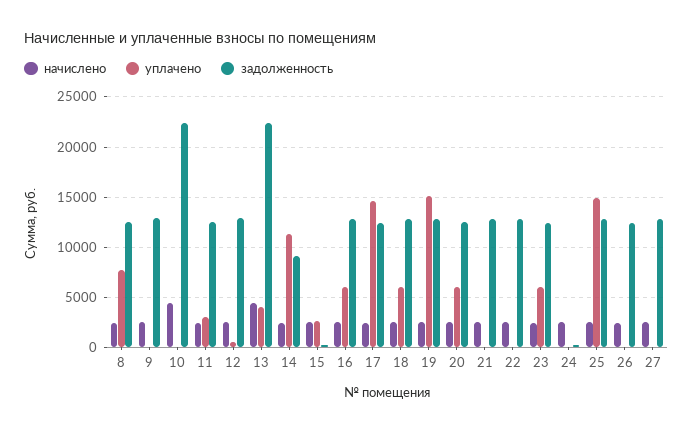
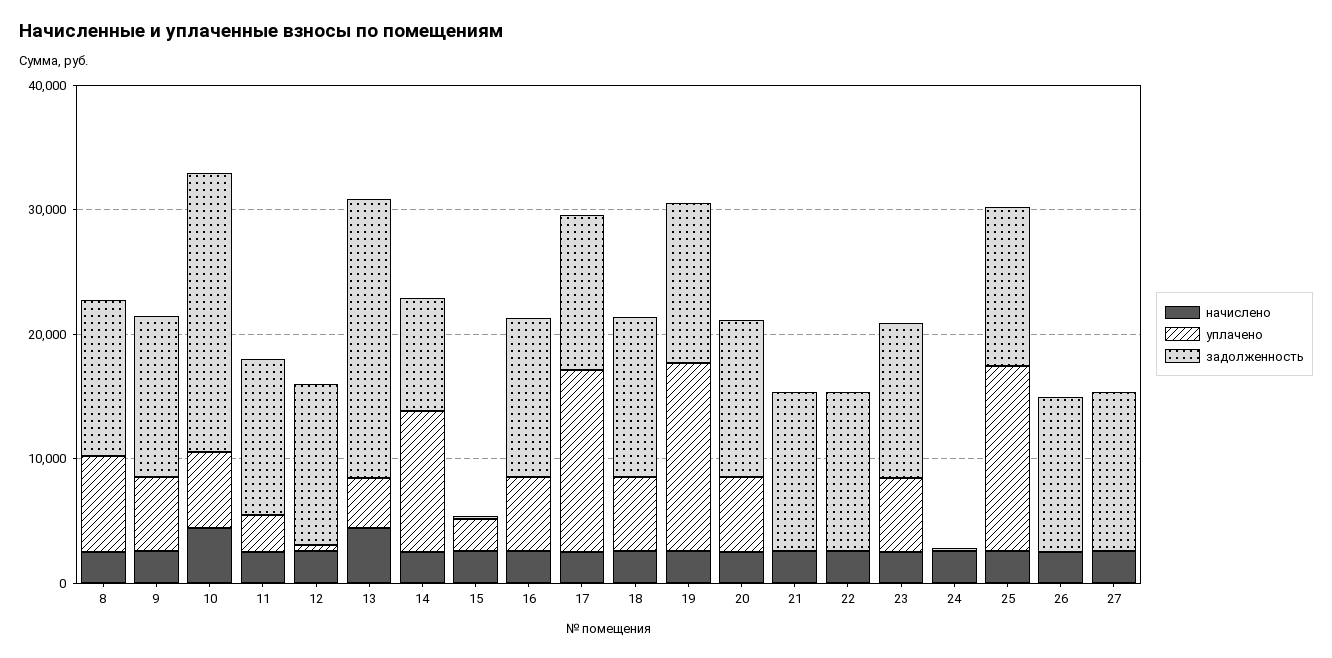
уплачено, 9: 0 -> 6000
уплачено, 10: 0 -> 6000

